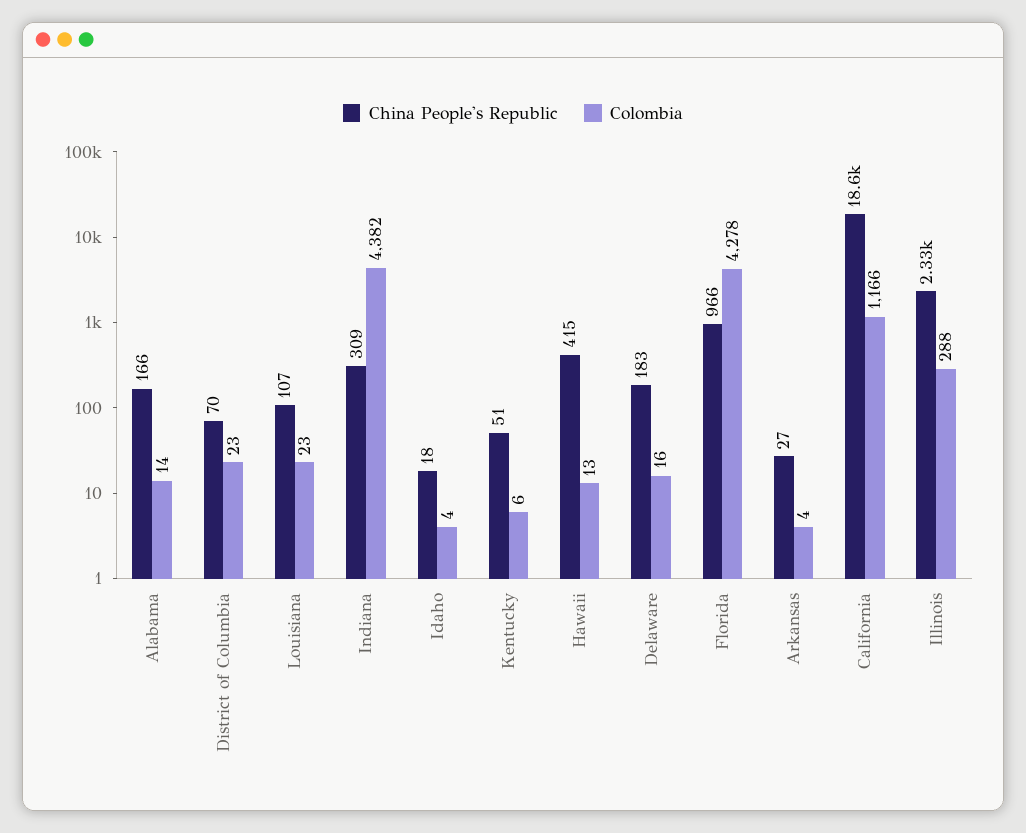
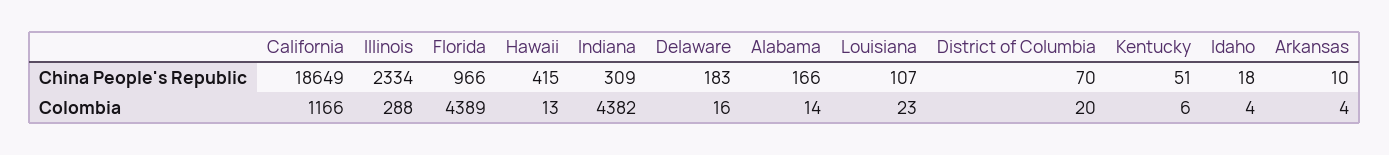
Colombia, District of Columbia: 23 -> 20
Colombia, Florida: 4278 -> 4389
China People's Republic, Arkansas: 27 -> 10

